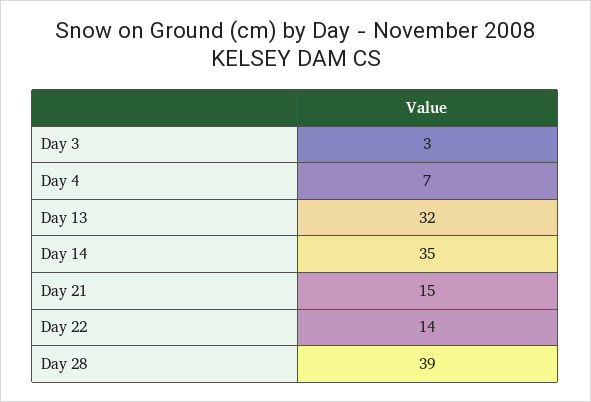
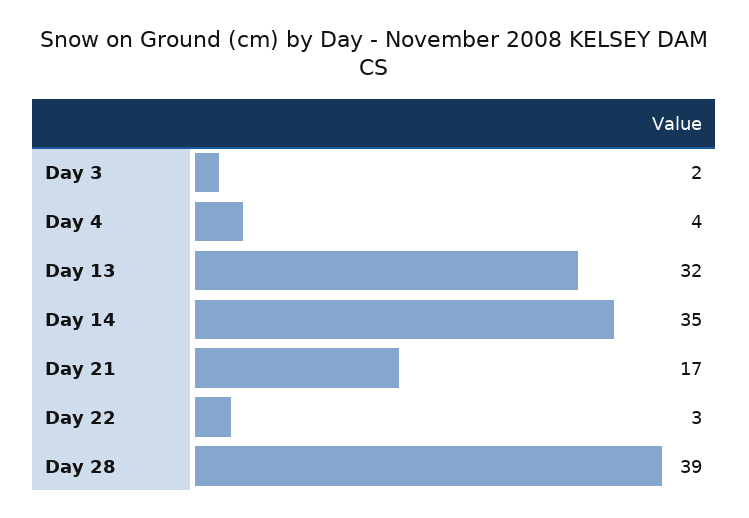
Day 3: 3 -> 2
Day 4: 7 -> 4
Day 21: 15 -> 17
Day 22: 14 -> 3

